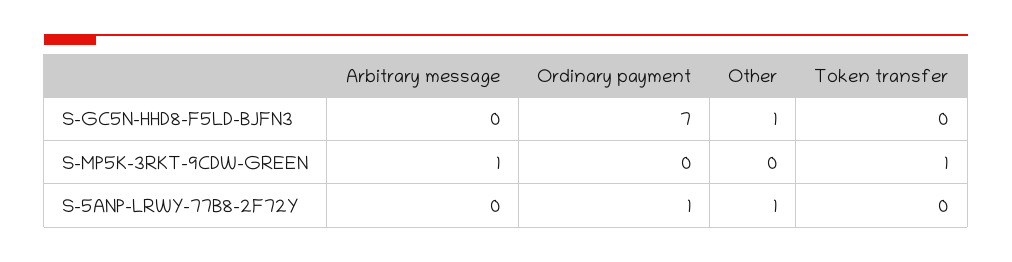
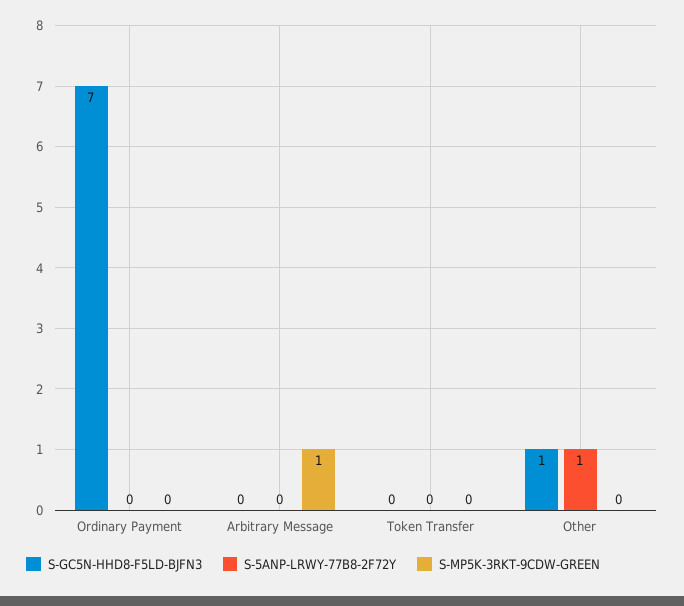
S-MP5K-3RKT-9CDW-GREEN, Token transfer: 1 -> 0
S-5ANP-LRWY-77B8-2F72Y, Ordinary payment: 1 -> 0

